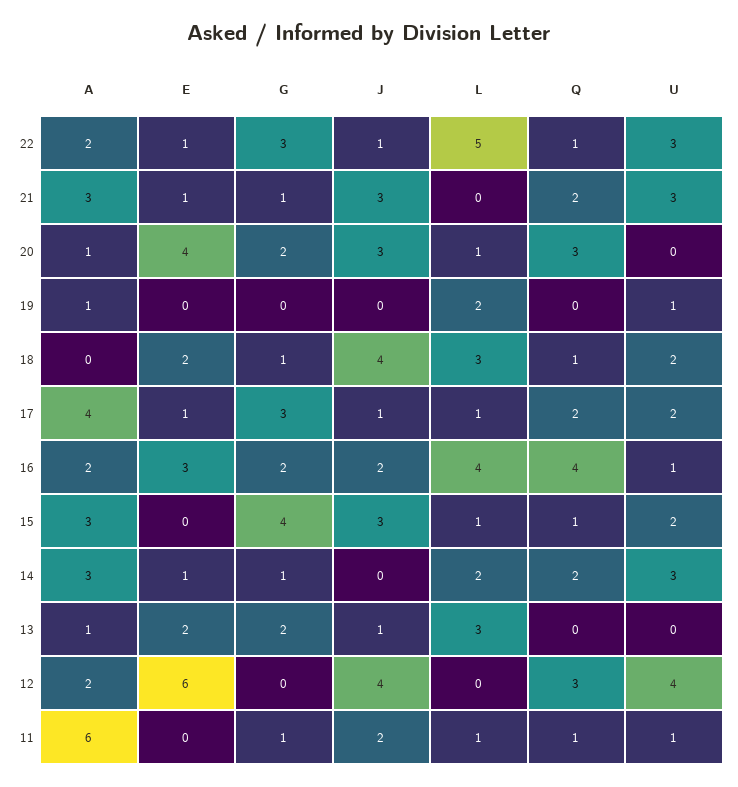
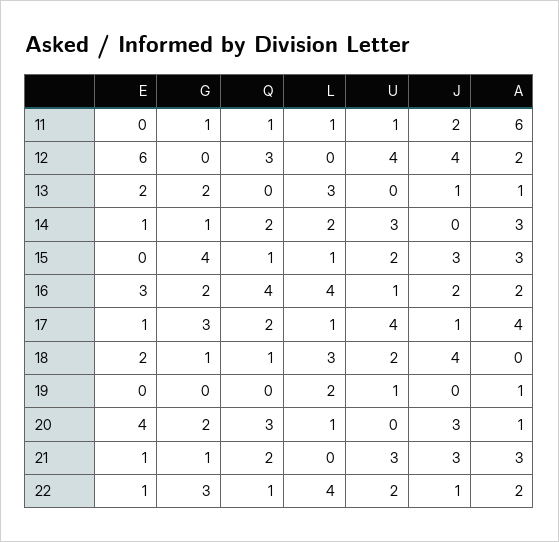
L, 22: 5 -> 4
U, 22: 3 -> 2
U, 17: 2 -> 4

